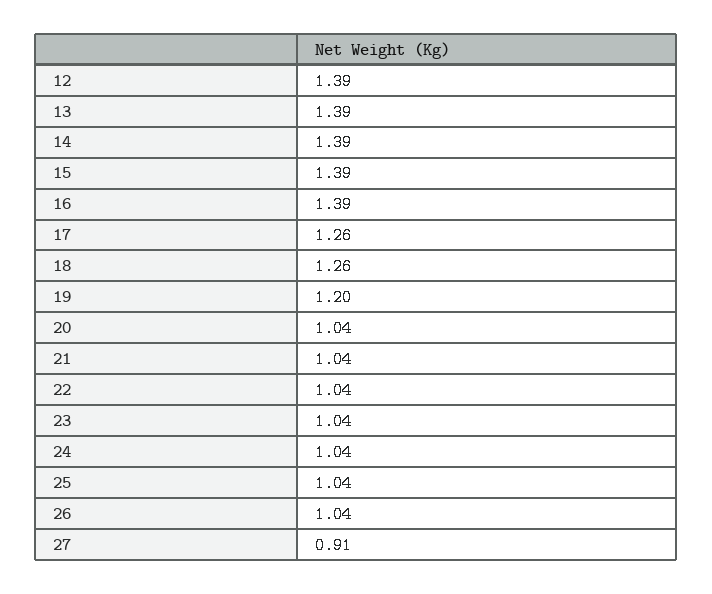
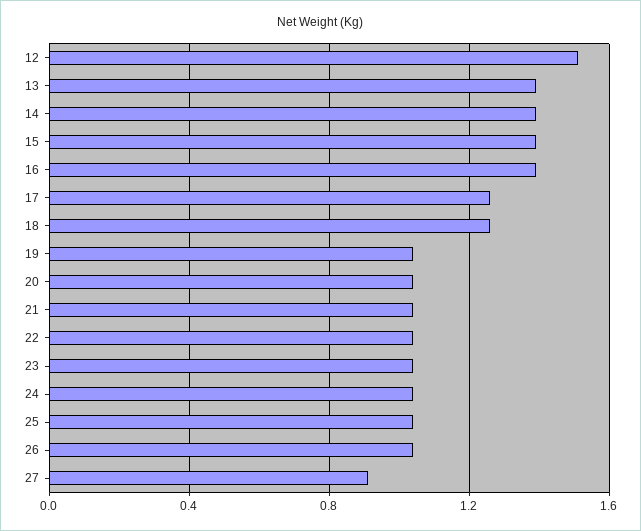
12: 1.39 -> 1.5
19: 1.2 -> 1.05

